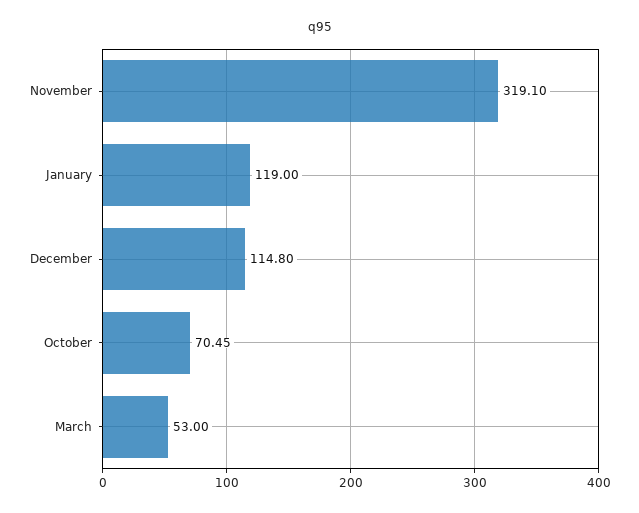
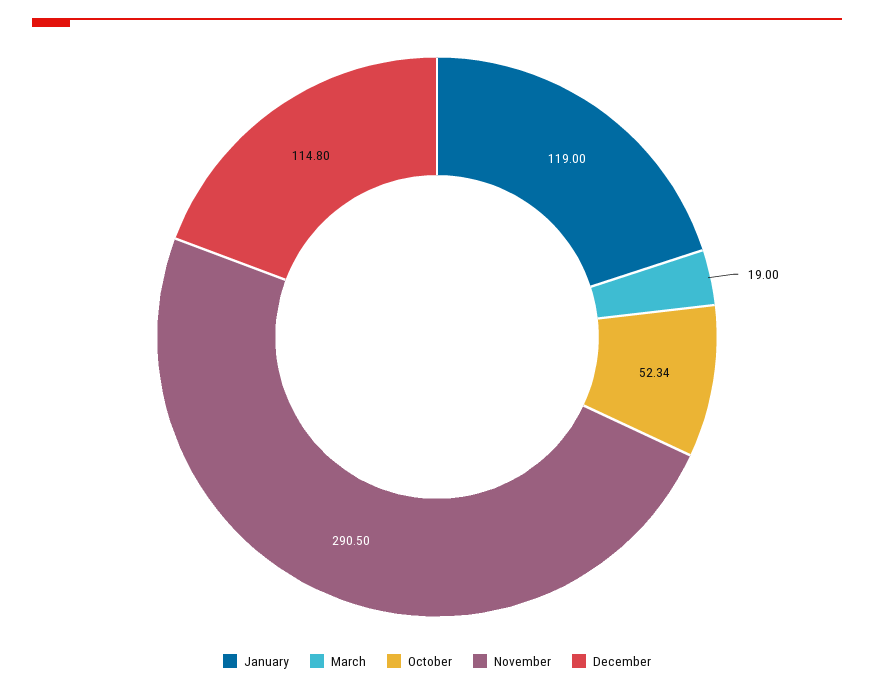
November: 319.1 -> 290.5
October: 70.45 -> 52.34
March: 53 -> 19

